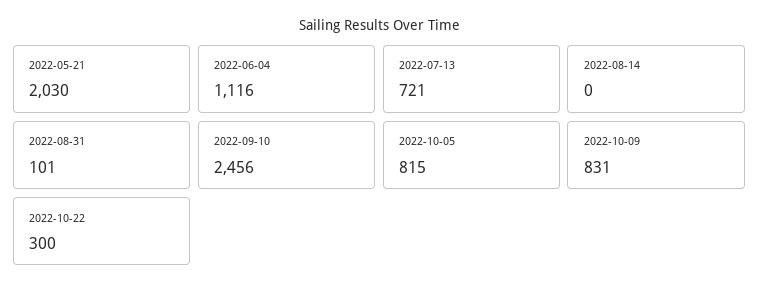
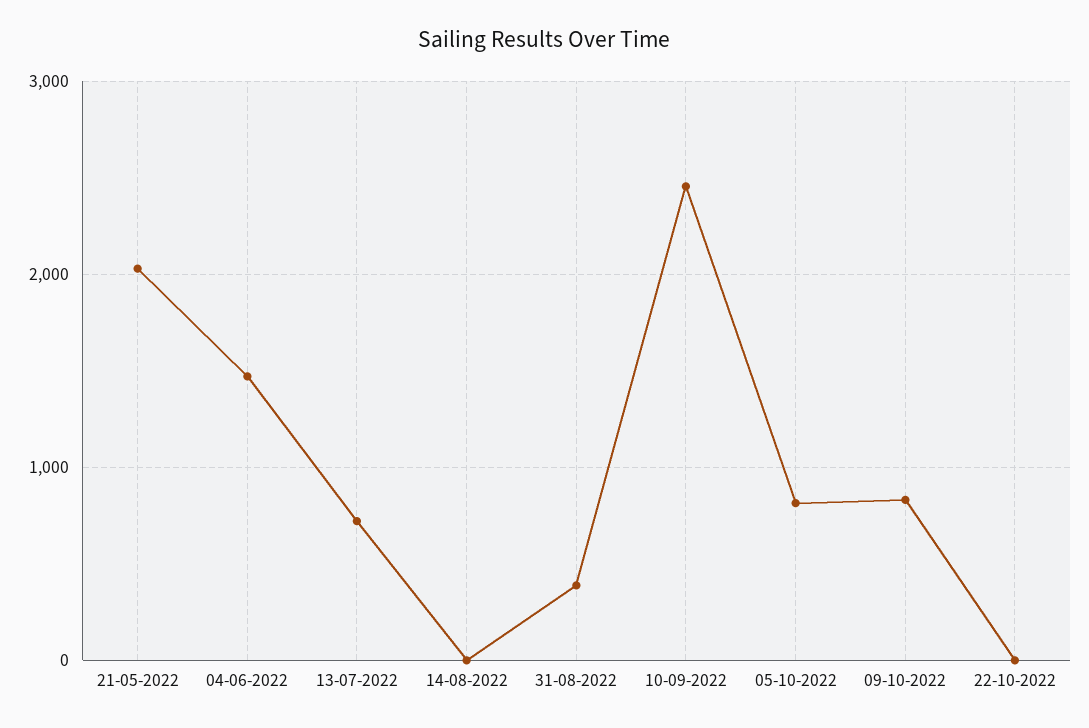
2022-06-04: 1116 -> 1500
2022-08-31: 101 -> 400
2022-10-22: 300 -> 0

